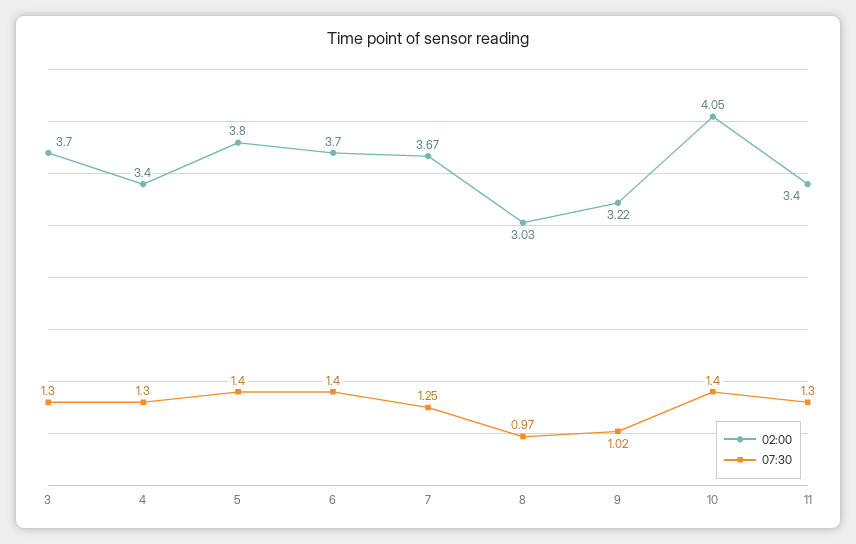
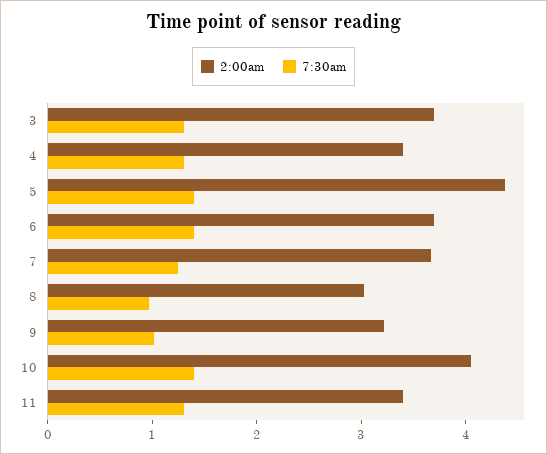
02:00, 5: 3.8 -> 4.4

